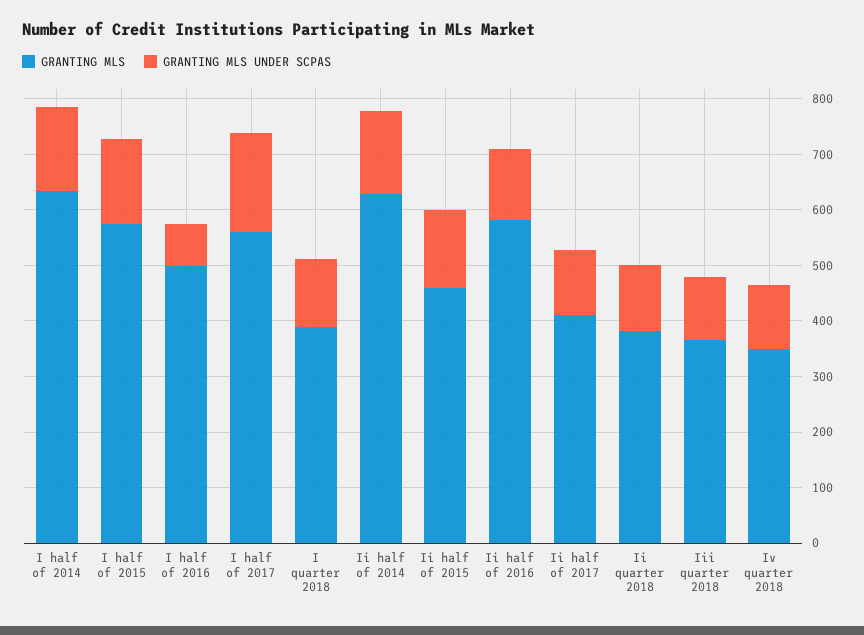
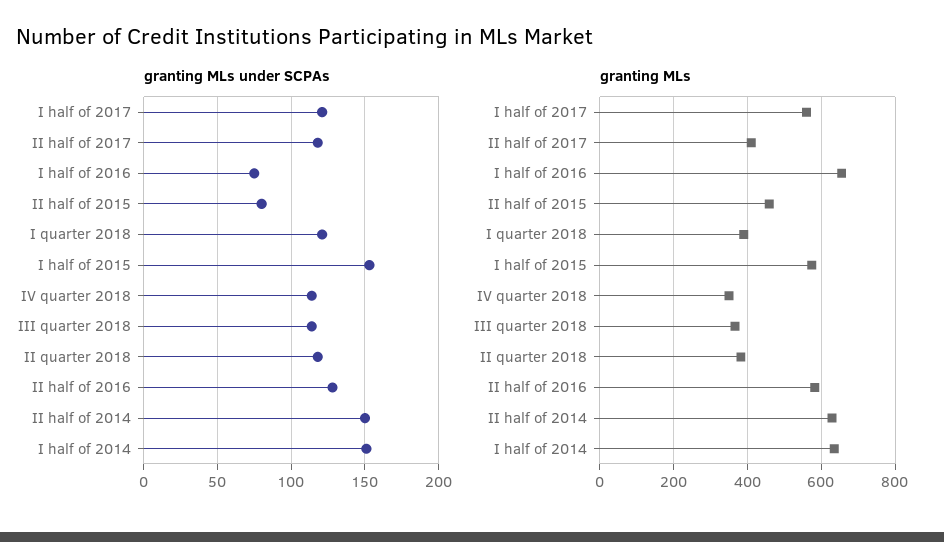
GRANTING MLS, I half of 2016: 500 -> 660
GRANTING MLS UNDER SCPAS, I half of 2017: 180 -> 120
GRANTING MLS UNDER SCPAS, Ii half of 2015: 140 -> 80

